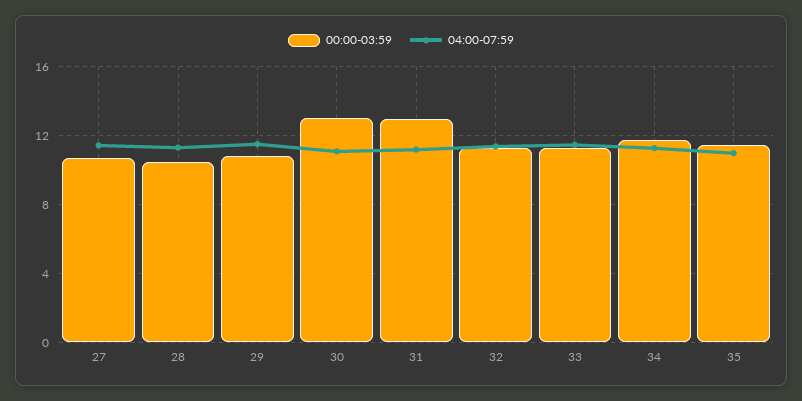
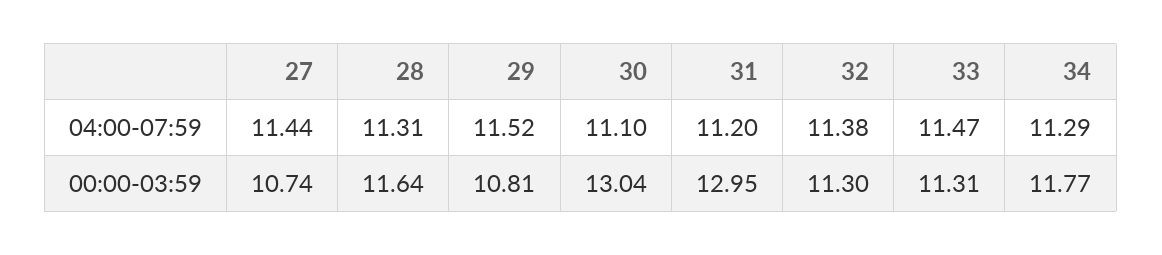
00:00-03:59, 28: 10.5 -> 11.64
00:00-03:59, 35: 11.5 -> none
04:00-07:59, 35: 11 -> none

